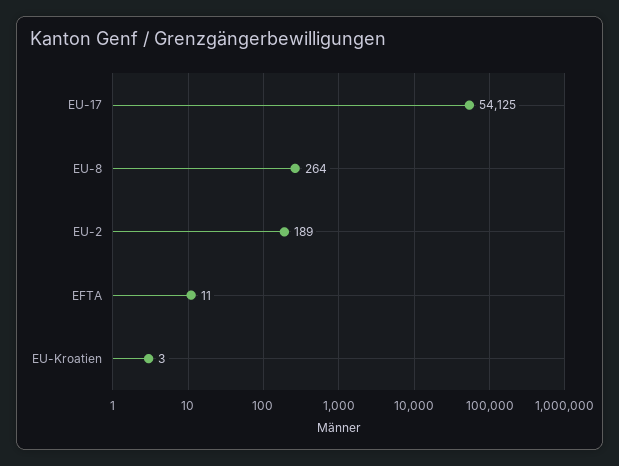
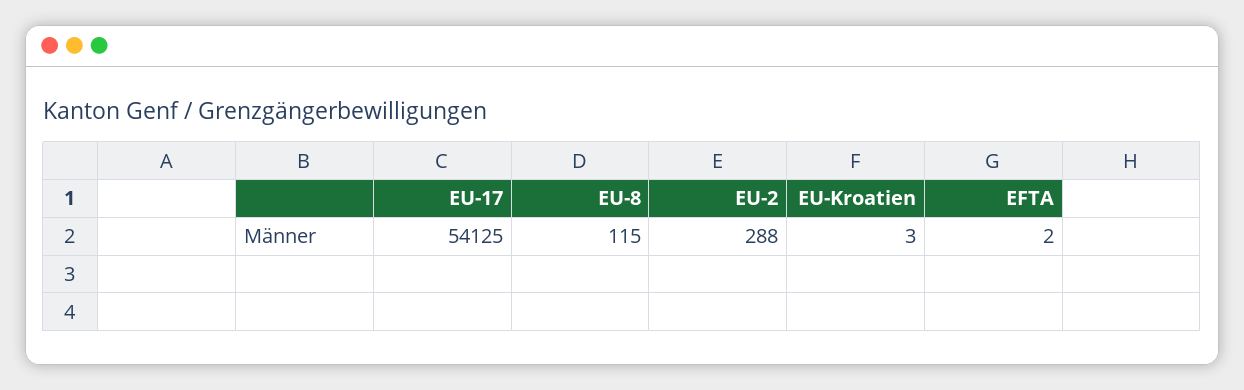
EU-8: 264 -> 115
EU-2: 189 -> 288
EFTA: 11 -> 2

